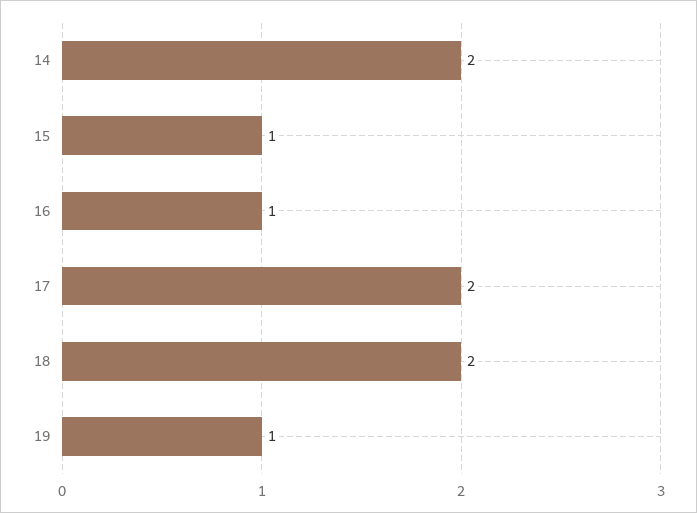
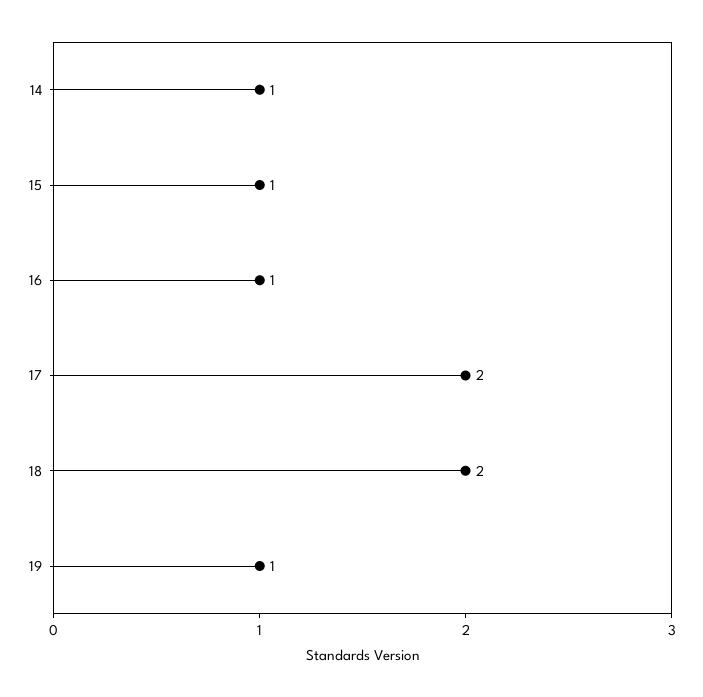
14: 2 -> 1

